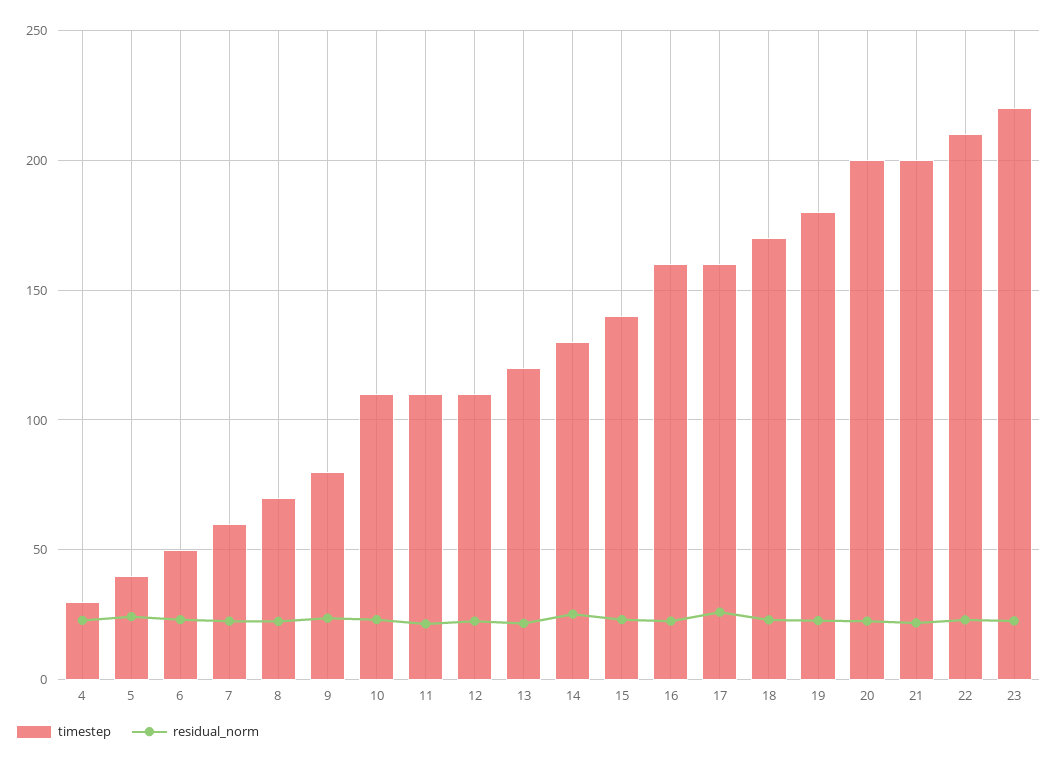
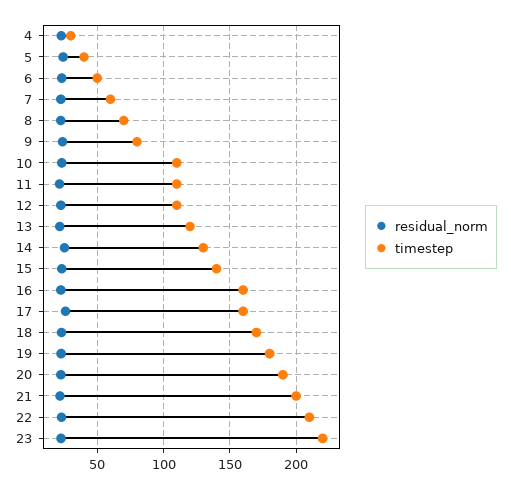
timestep, 20: 200 -> 190

